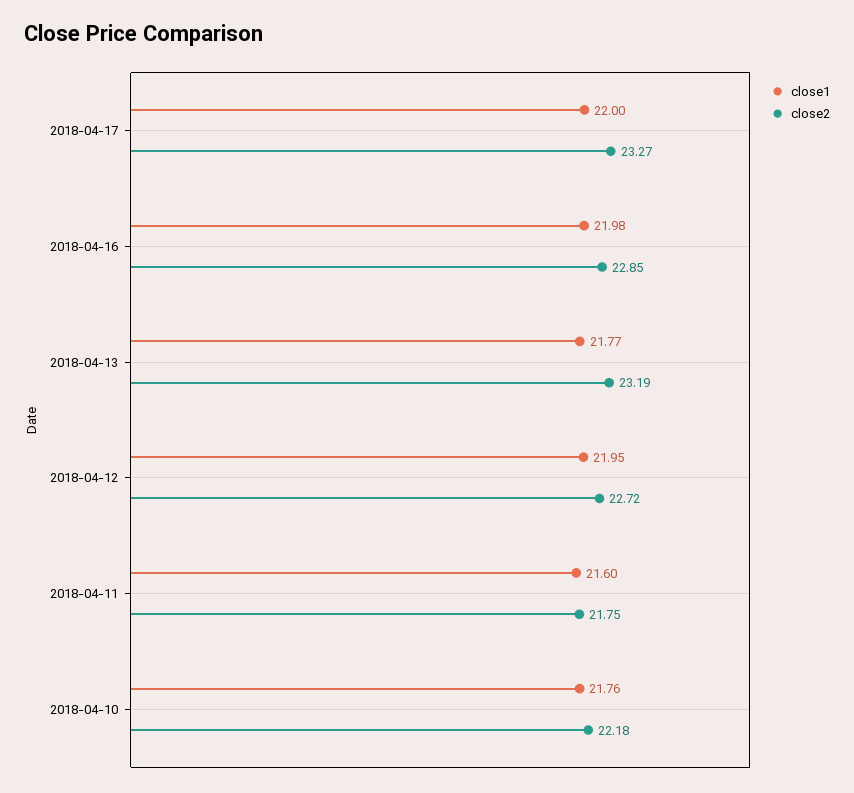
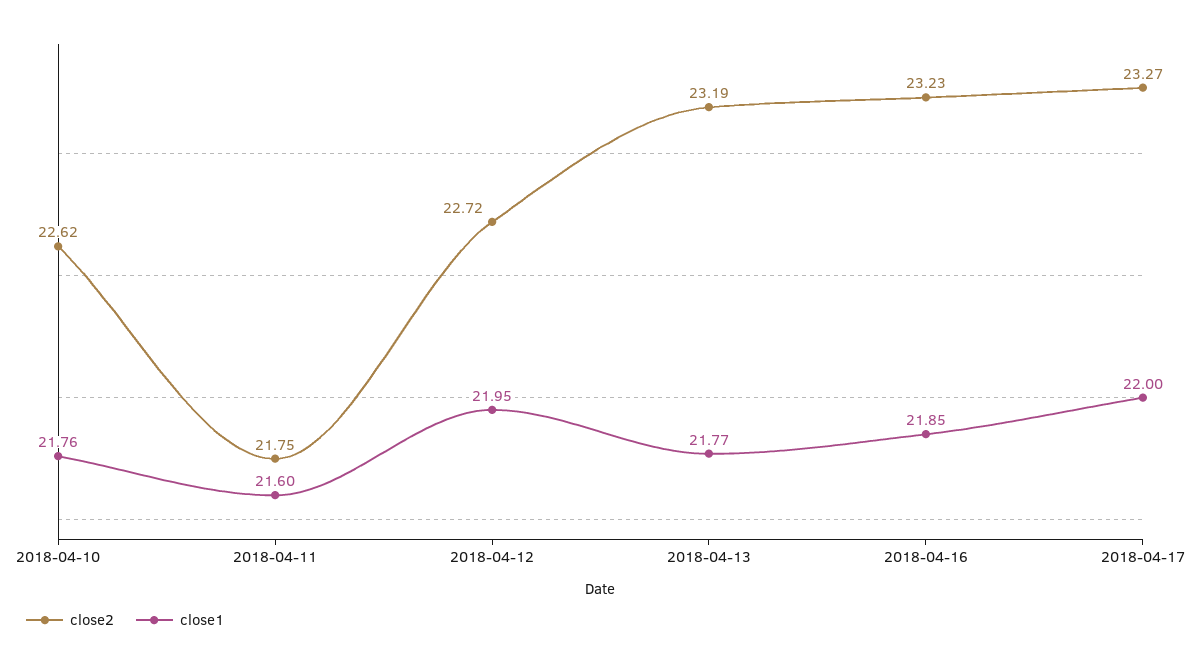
close1, 2018-04-16: 21.98 -> 21.85
close2, 2018-04-16: 22.85 -> 23.23
close2, 2018-04-10: 22.18 -> 22.62

